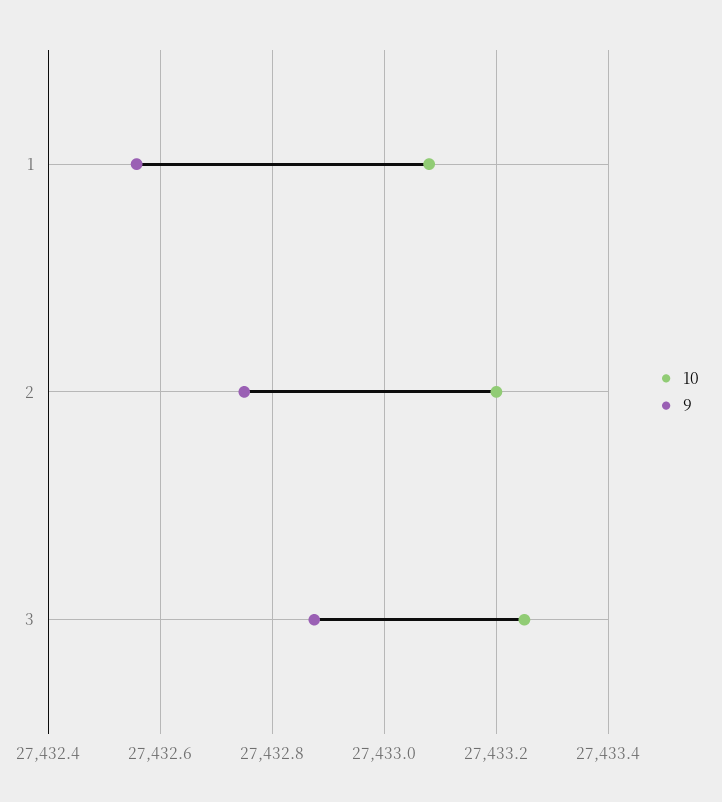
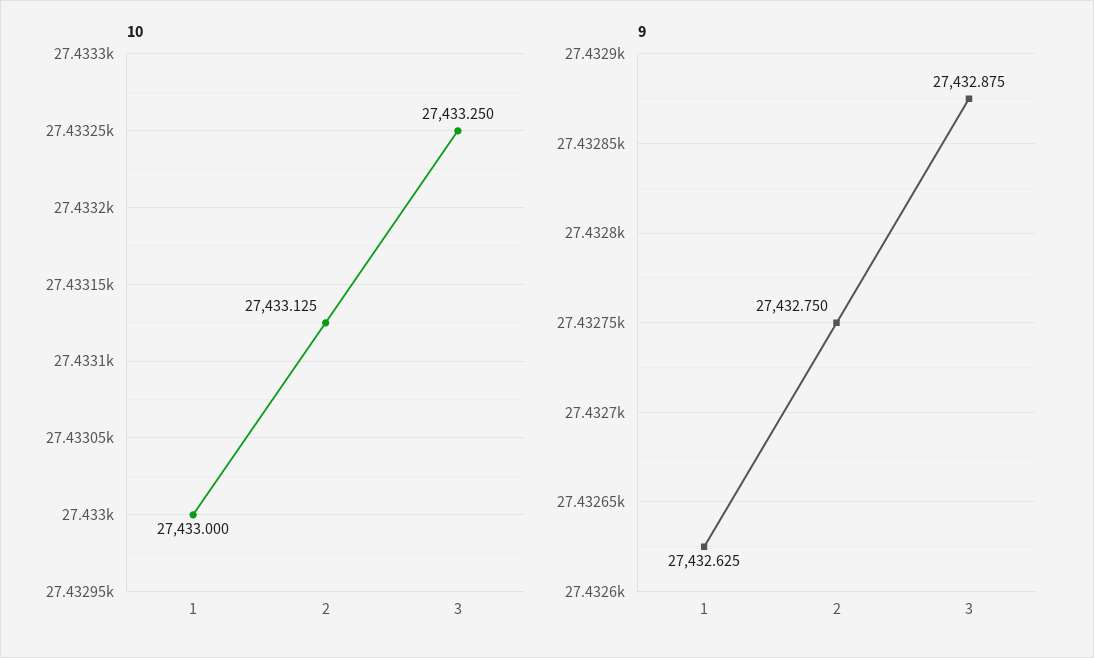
10, 1: 27433.08 -> 27433
9, 1: 27432.56 -> 27432.625
10, 2: 27433.2 -> 27433.125

